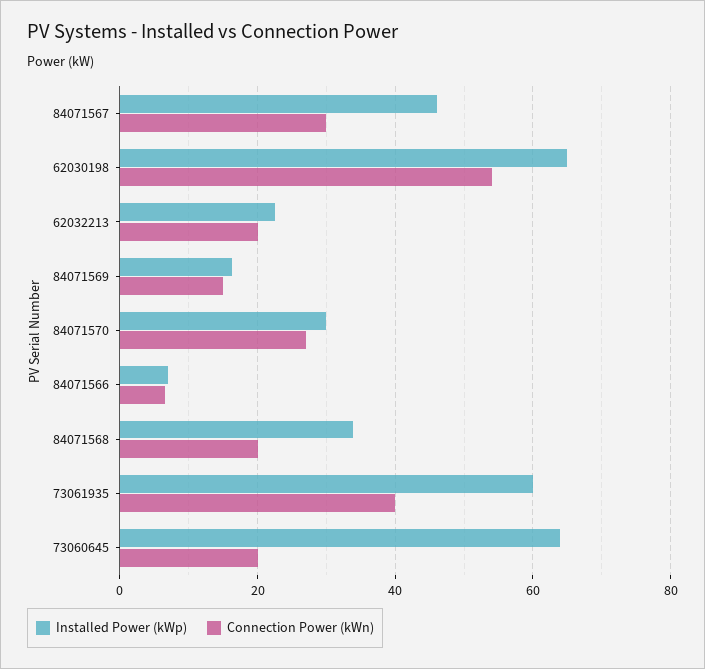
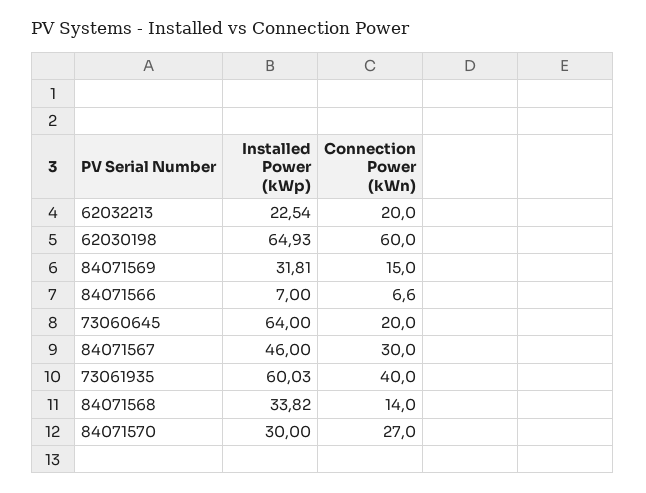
Connection Power (kWn), 62030198: 54 -> 60
Installed Power (kWp), 84071569: 16 -> 31.81
Connection Power (kWn), 84071568: 20 -> 14

